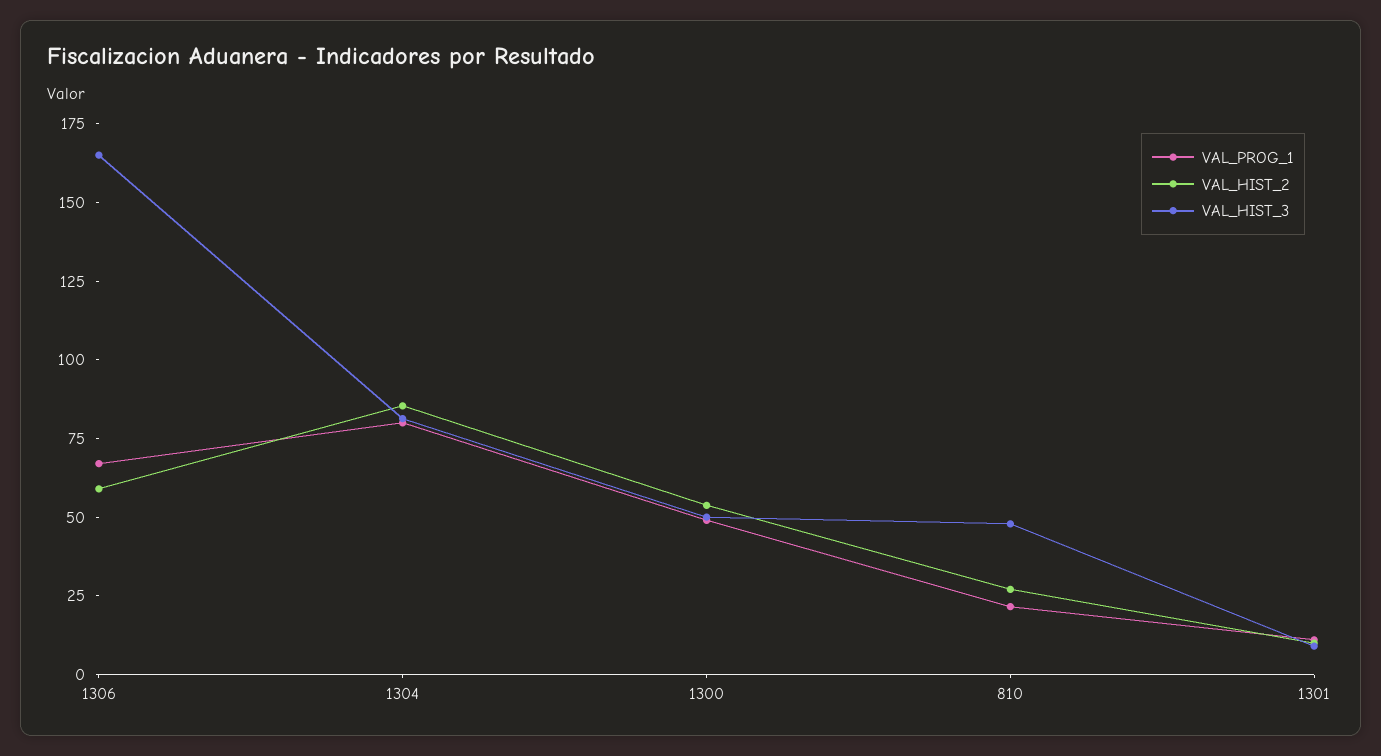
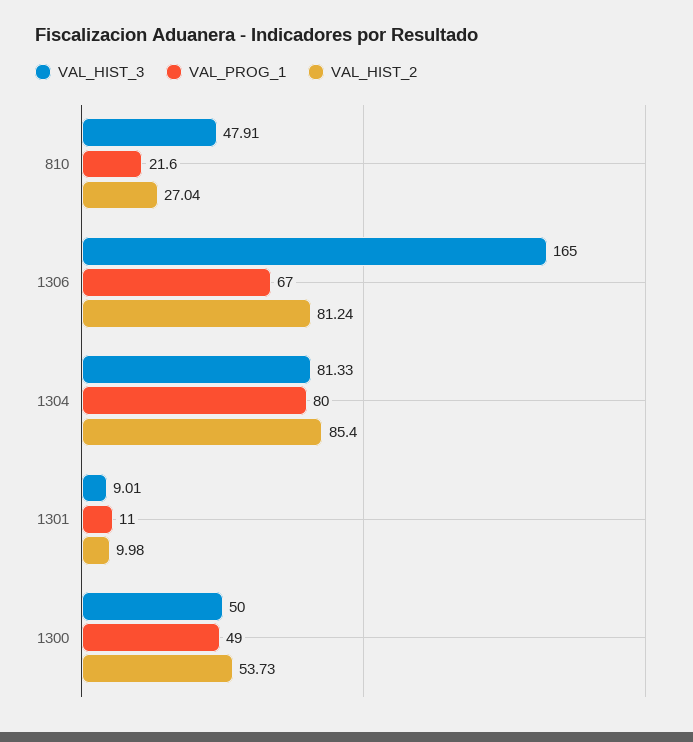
VAL_HIST_2, 1306: 60 -> 81.24

